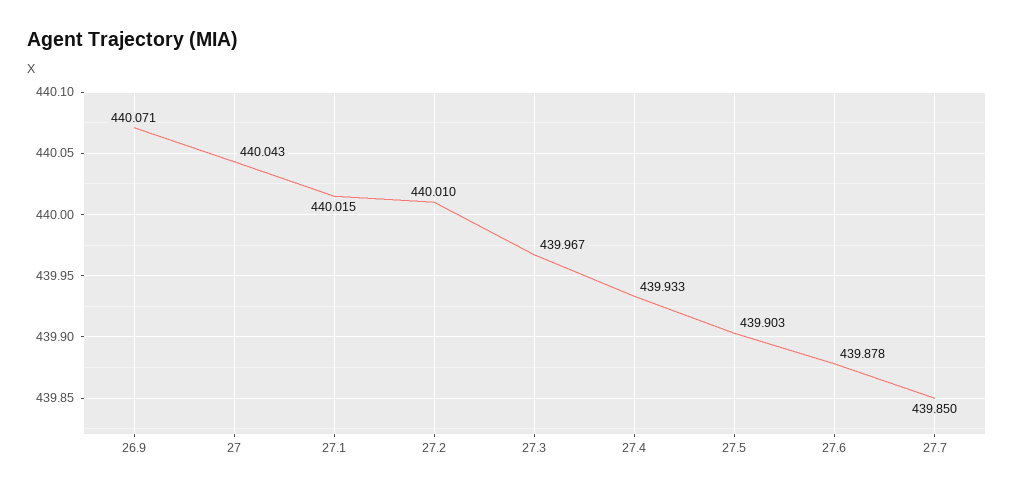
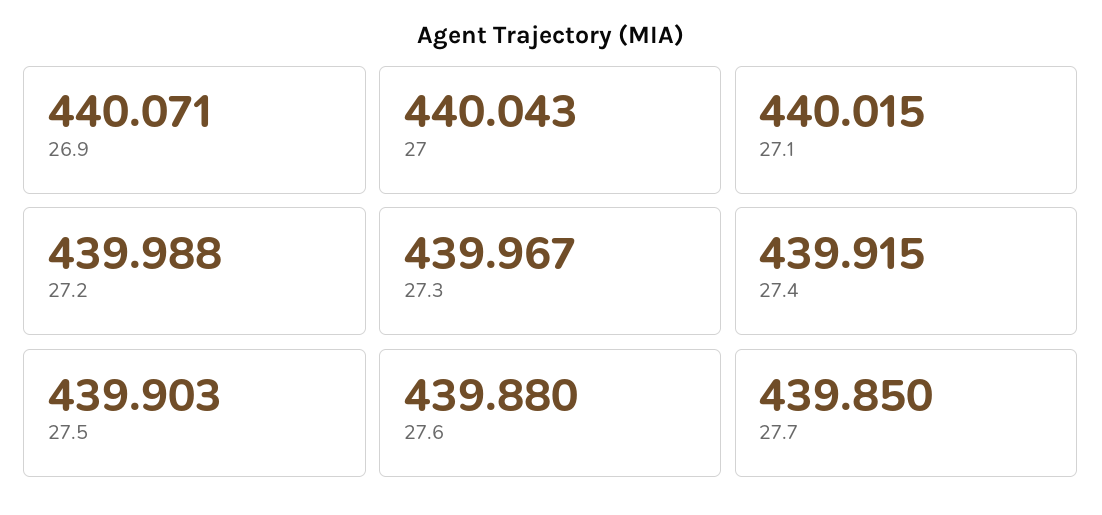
27.2: 440.01 -> 439.988
27.4: 439.933 -> 439.915
27.6: 439.878 -> 439.88

